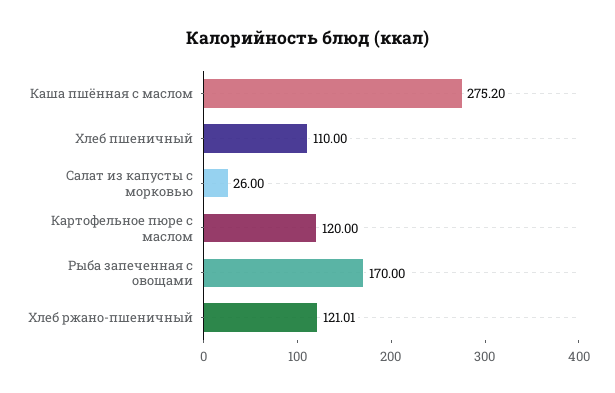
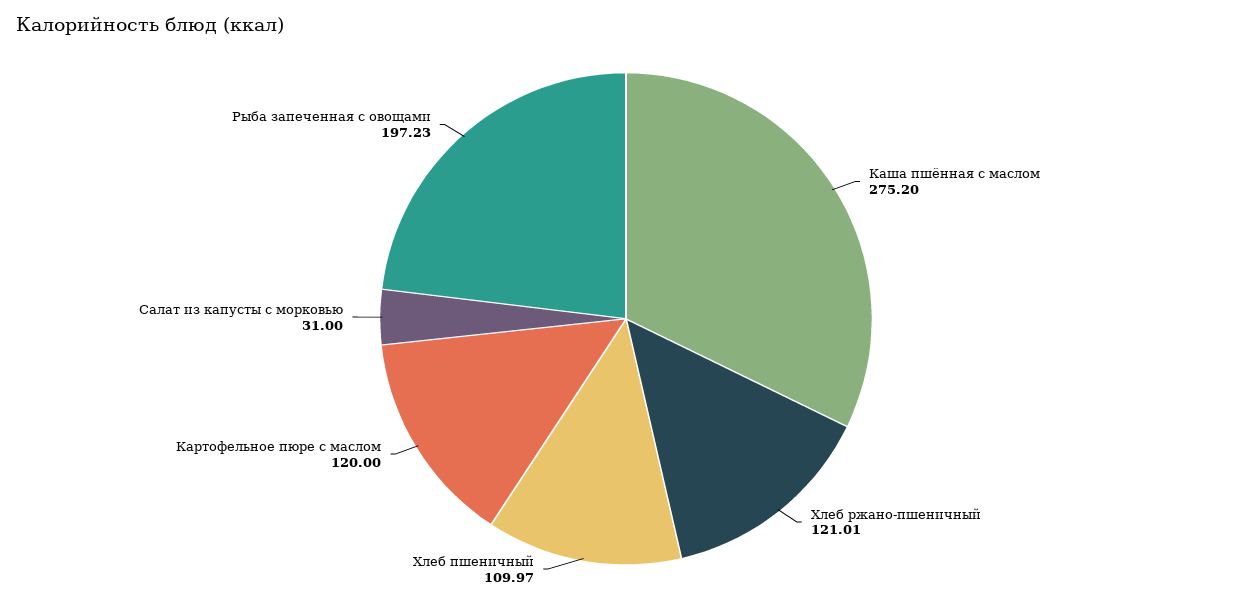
Хлеб пшеничный: 110 -> 109.97
Салат из капусты с морковью: 26 -> 31
Рыба запеченная с овощами: 170 -> 197.23

